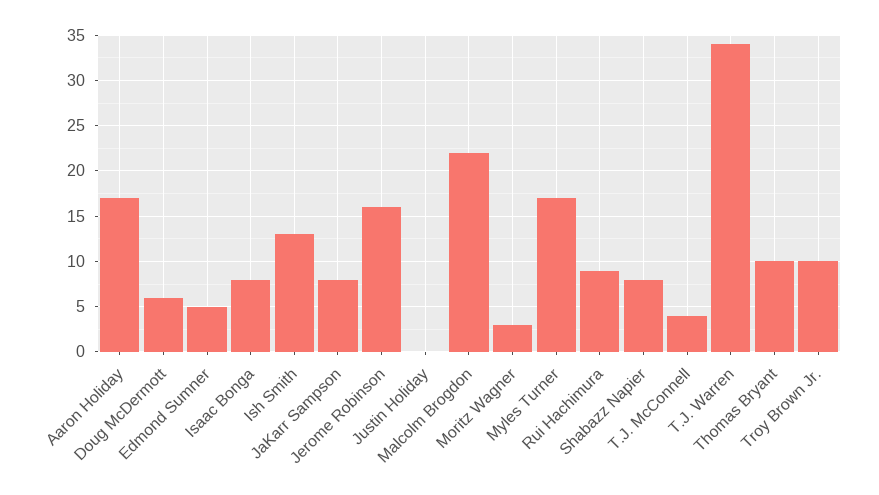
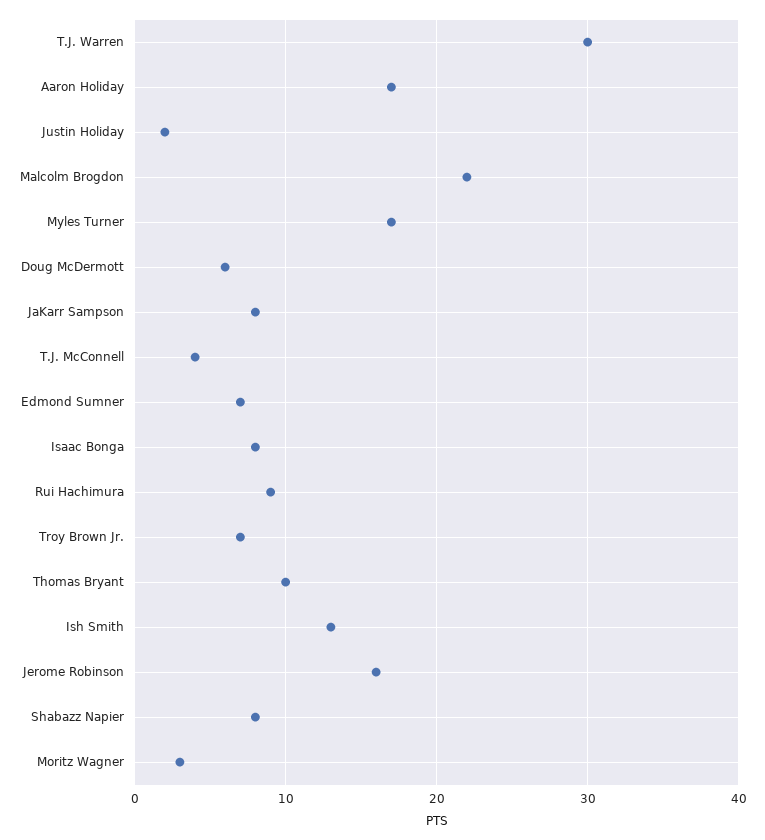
Edmond Sumner: 5 -> 7
Justin Holiday: 0 -> 2
T.J. Warren: 34 -> 30
Troy Brown Jr.: 10 -> 7

